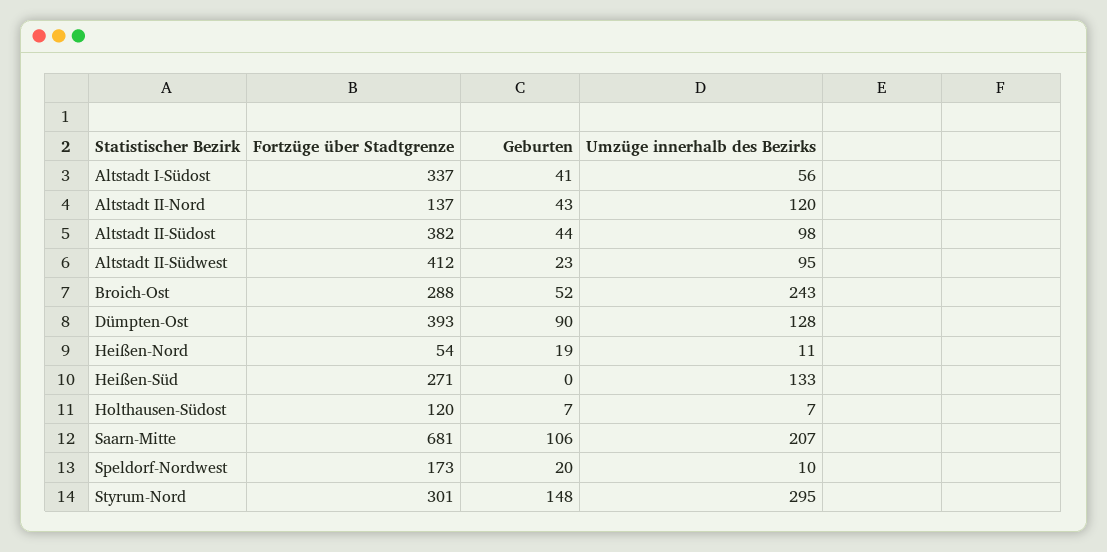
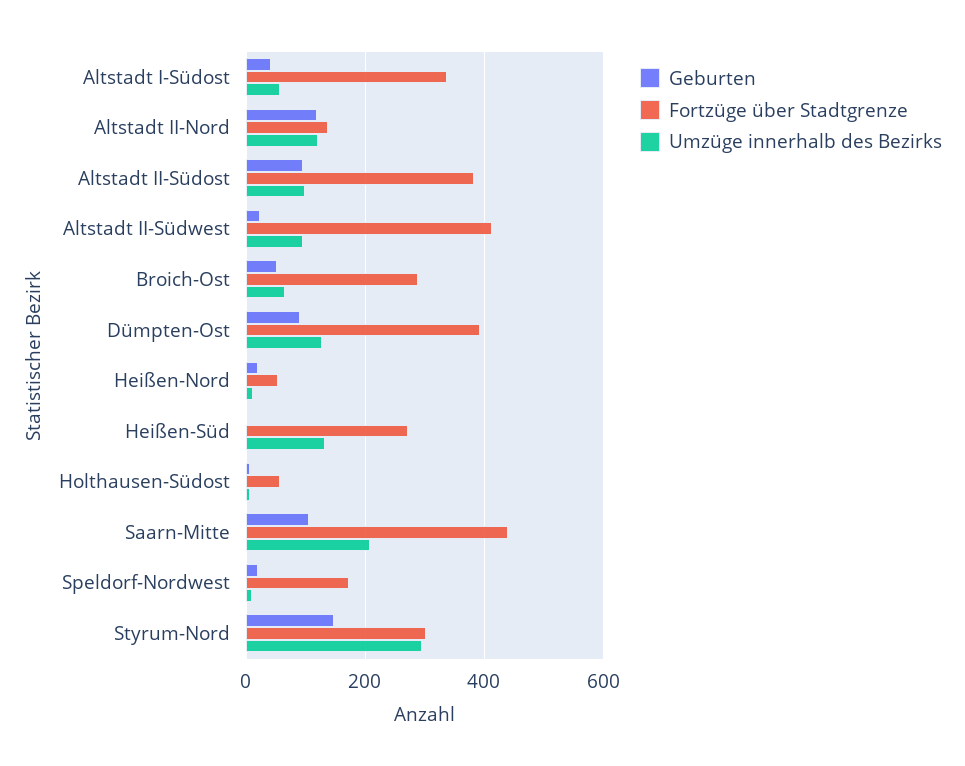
Geburten, Altstadt II-Nord: 43 -> 120
Geburten, Altstadt II-Südost: 44 -> 100
Umzüge innerhalb des Bezirks, Broich-Ost: 243 -> 60
Fortzüge über Stadtgrenze, Holthausen-Südost: 120 -> 60
Fortzüge über Stadtgrenze, Saarn-Mitte: 681 -> 440

